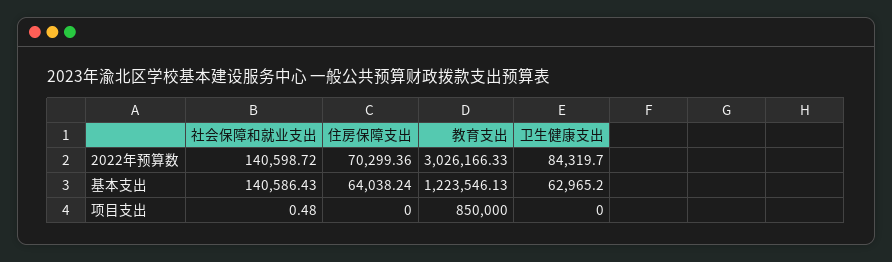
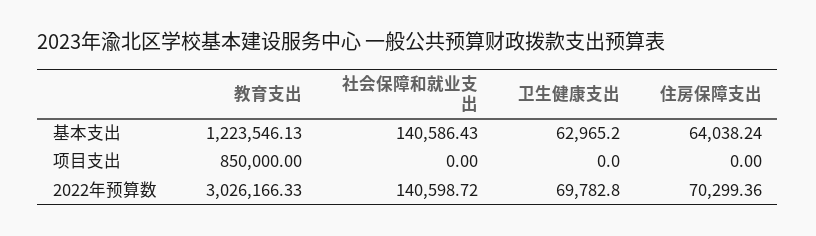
卫生健康支出, 2022年预算数: 84319.7 -> 69782.8
社会保障和就业支出, 项目支出: 0.48 -> 0

